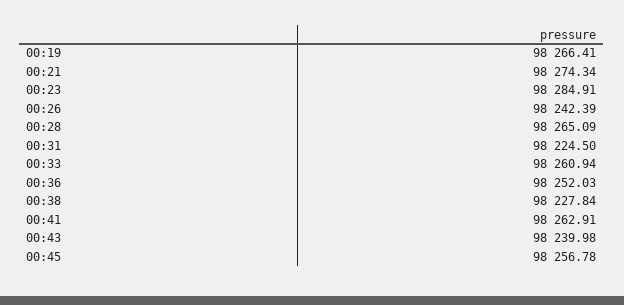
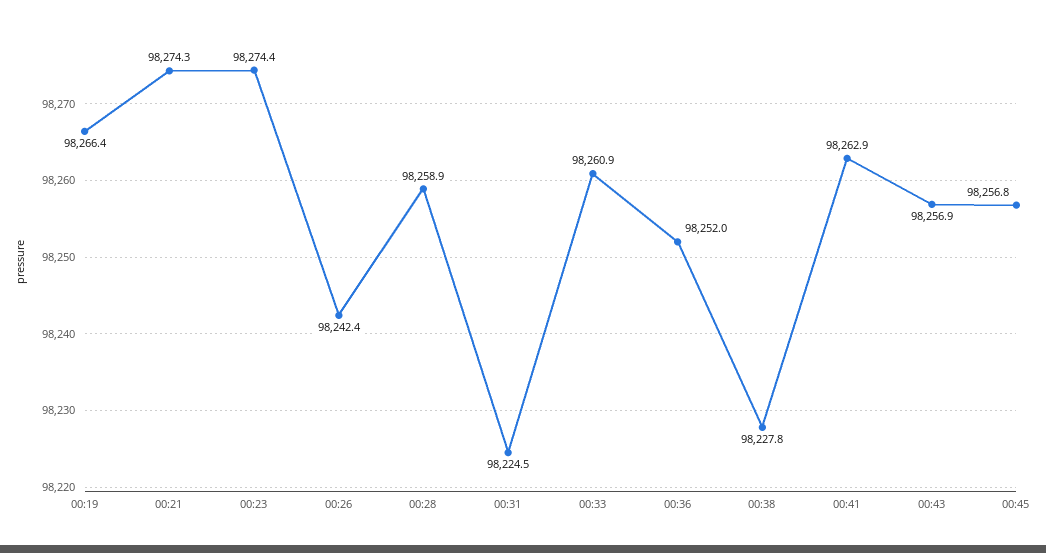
00:23: 98284.91 -> 98274.4
00:28: 98265.09 -> 98258.9
00:43: 98239.98 -> 98256.9

